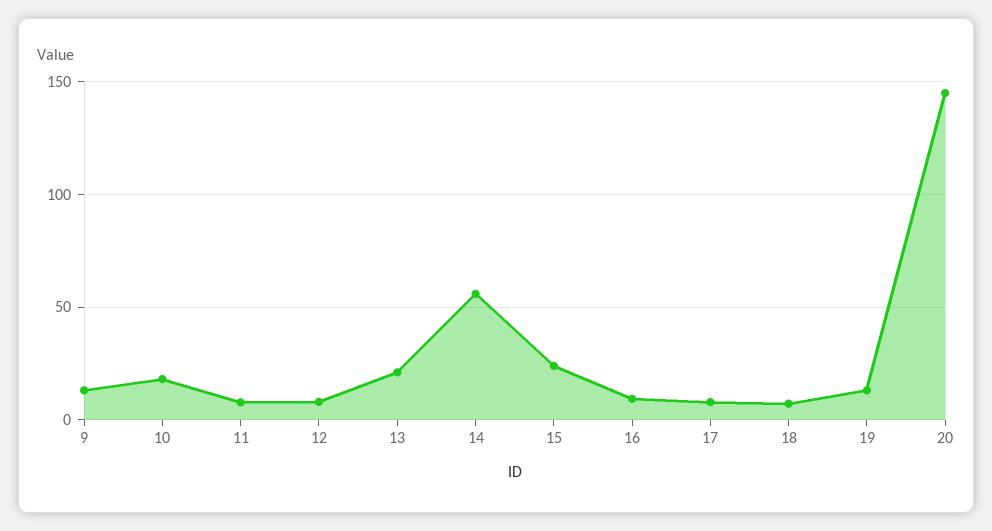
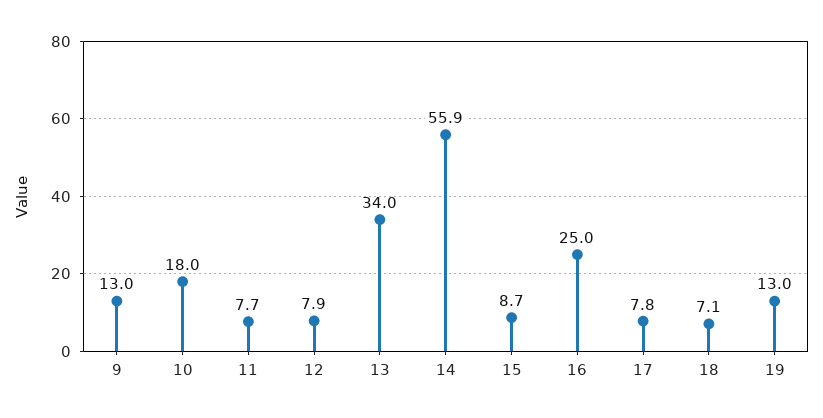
13: 20 -> 34
15: 25 -> 8.7
16: 10 -> 25
20: 145 -> none

